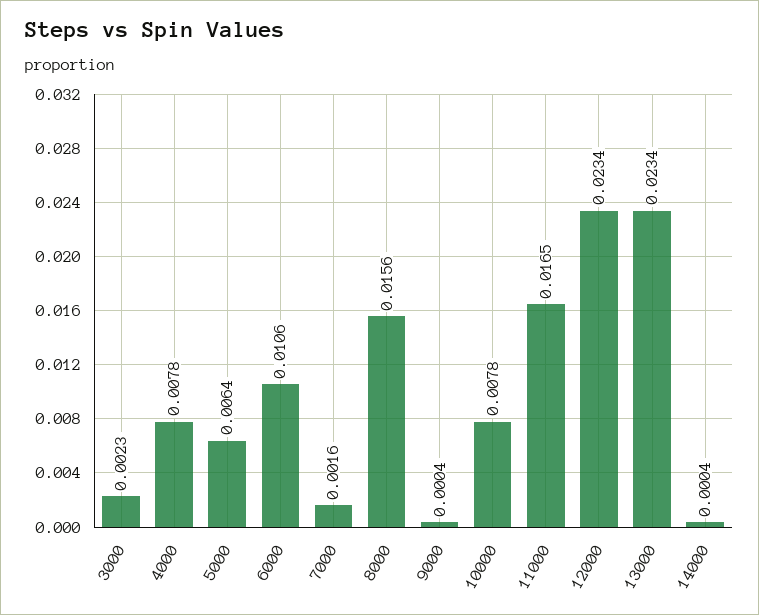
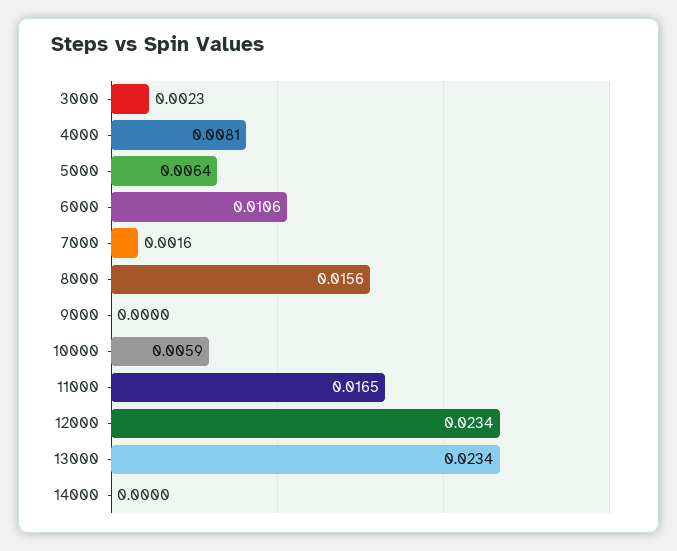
4000: 0.0078 -> 0.0081
9000: 0.0004 -> 0
10000: 0.0078 -> 0.0059
14000: 0.0004 -> 0

